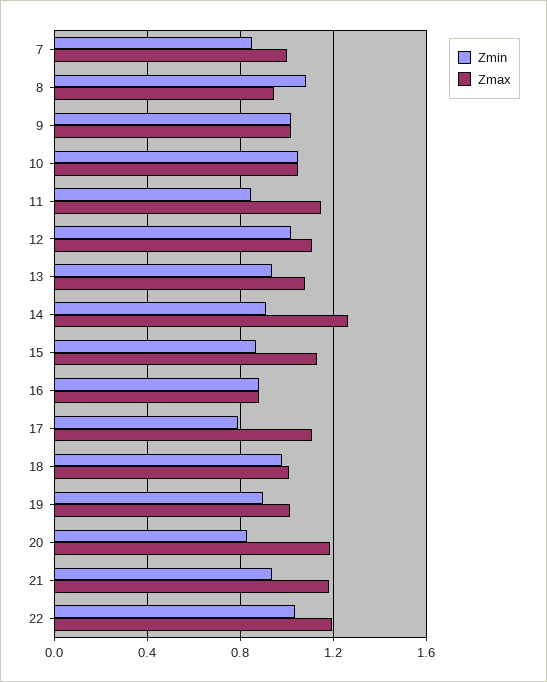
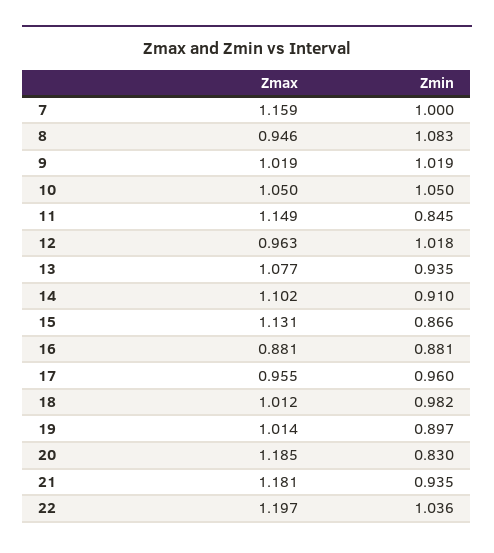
Zmin, 7: 0.85 -> 1
Zmax, 7: 1 -> 1.159
Zmax, 12: 1.1 -> 0.963
Zmax, 14: 1.25 -> 1.102
Zmin, 17: 0.8 -> 0.96
Zmax, 17: 1.1 -> 0.955

